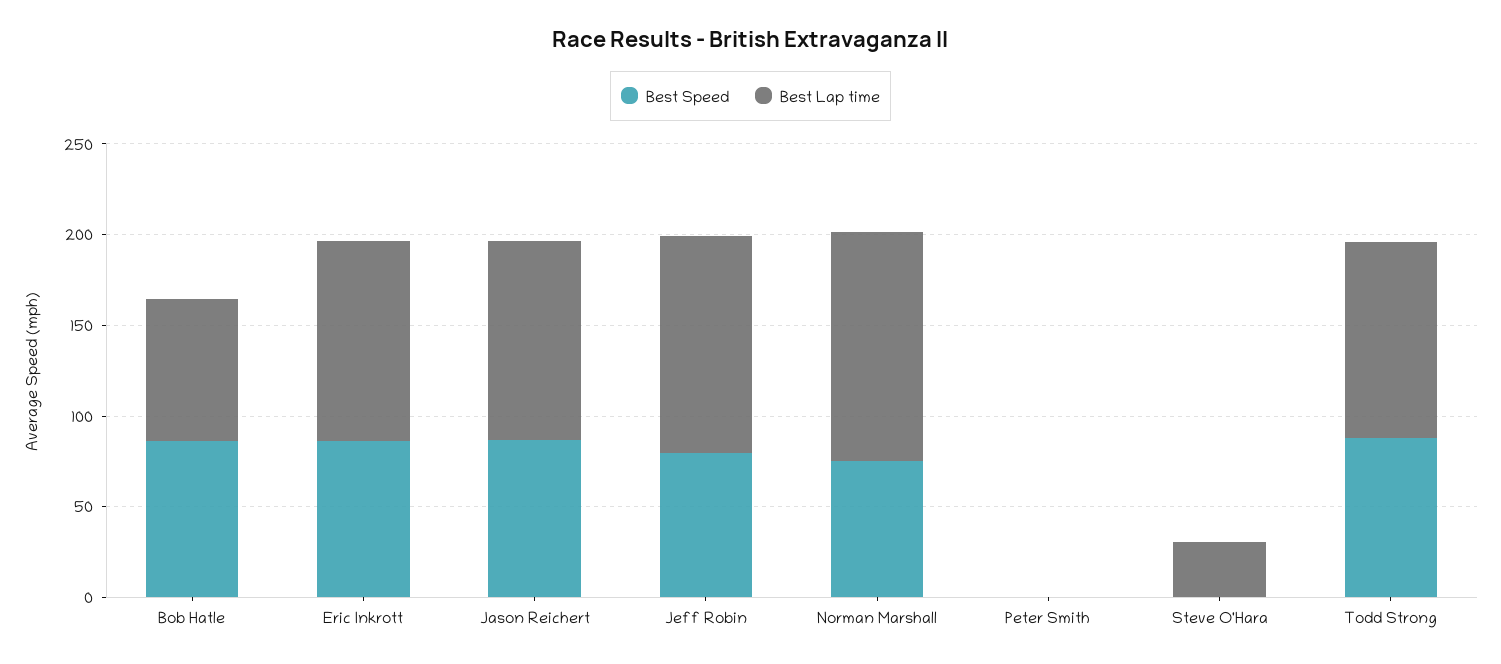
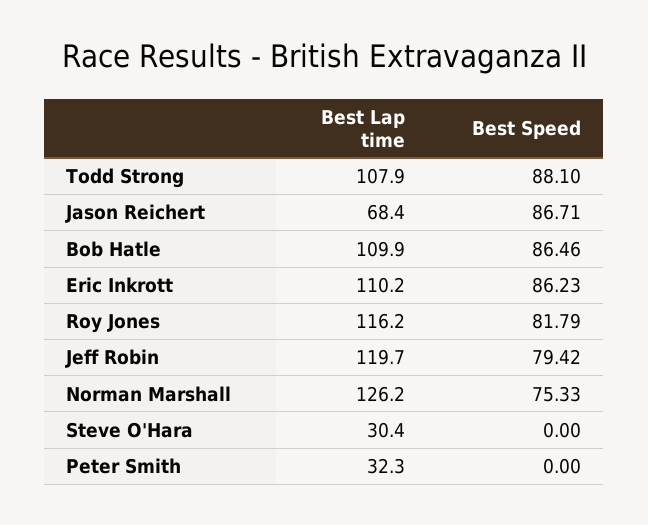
Best Lap time, Bob Hatle: 80 -> 109.9
Best Lap time, Jason Reichert: 110 -> 68.4
Best Lap time, Peter Smith: 0 -> 32.3
Best Lap time, Roy Jones: none -> 116.2
Best Speed, Roy Jones: none -> 81.79

